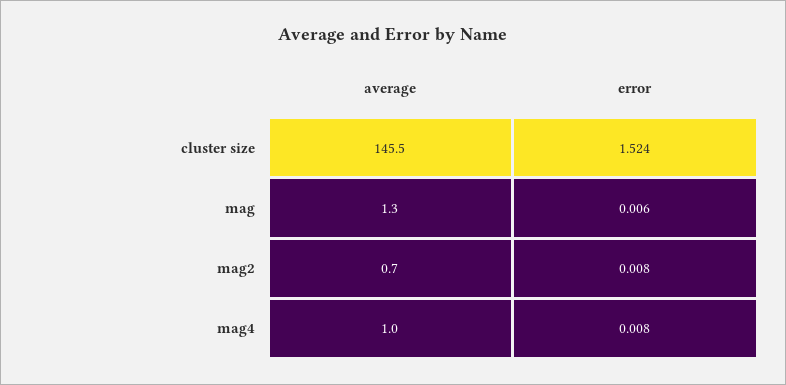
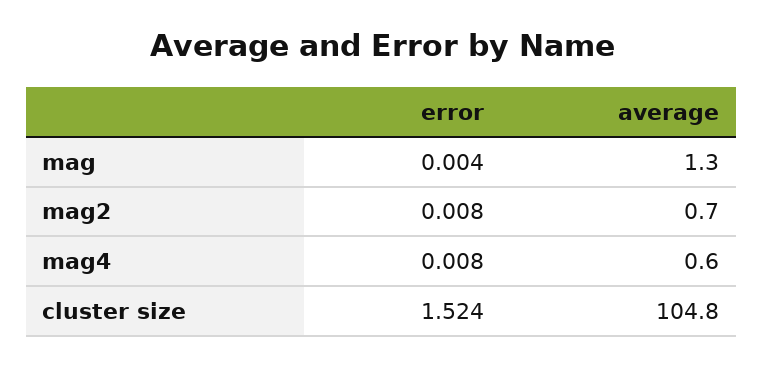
average, cluster size: 145.5 -> 104.8
error, mag: 0.006 -> 0.004
average, mag4: 1 -> 0.6

